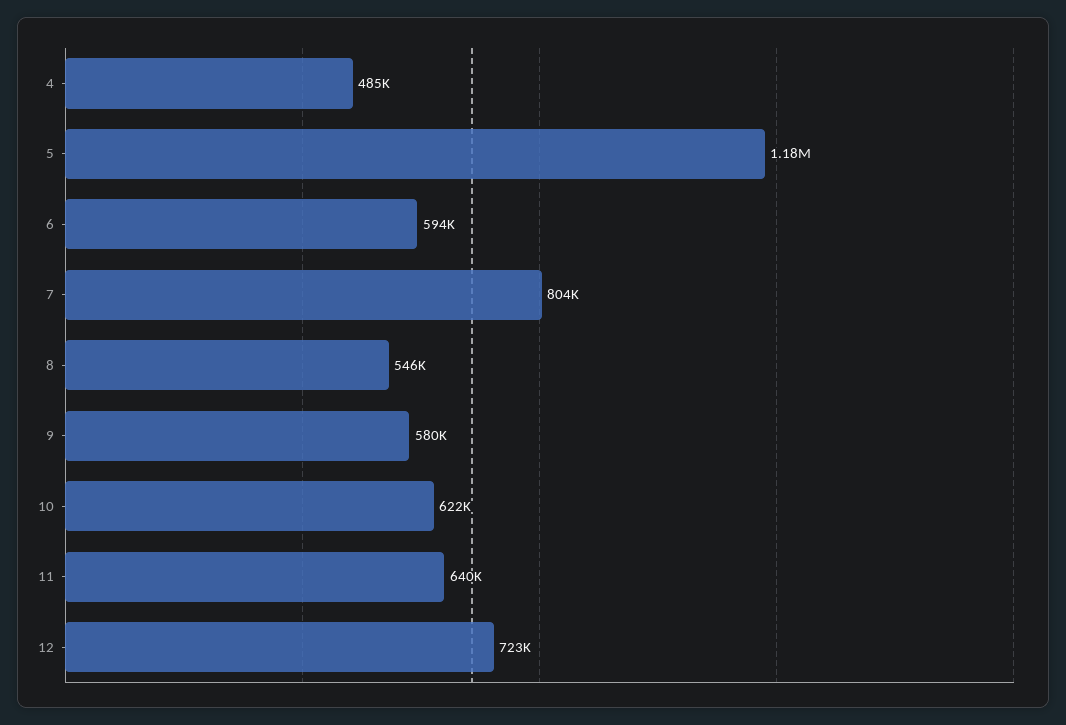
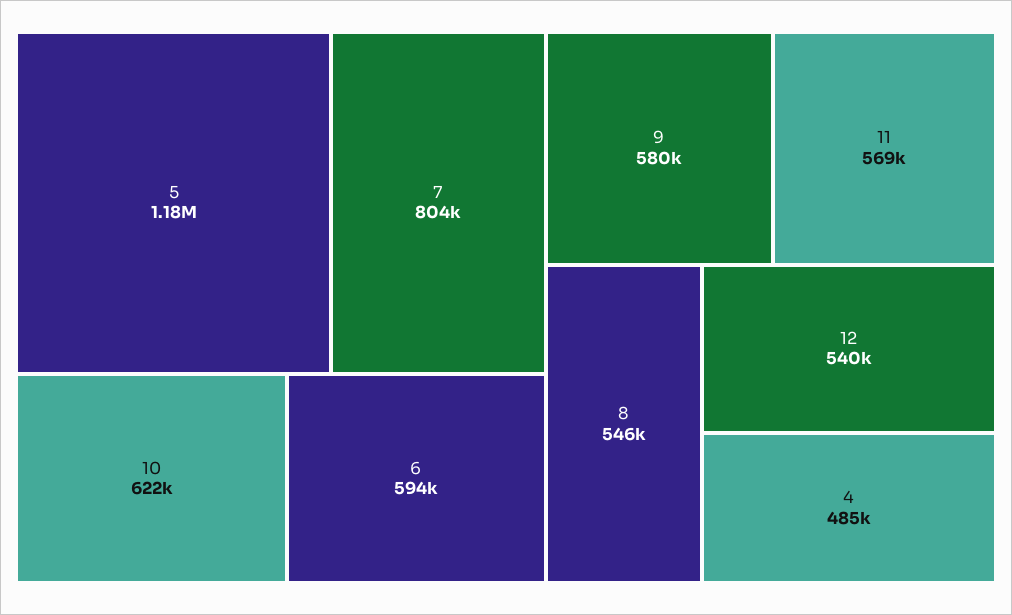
11: 640000 -> 569000
12: 723000 -> 540000

